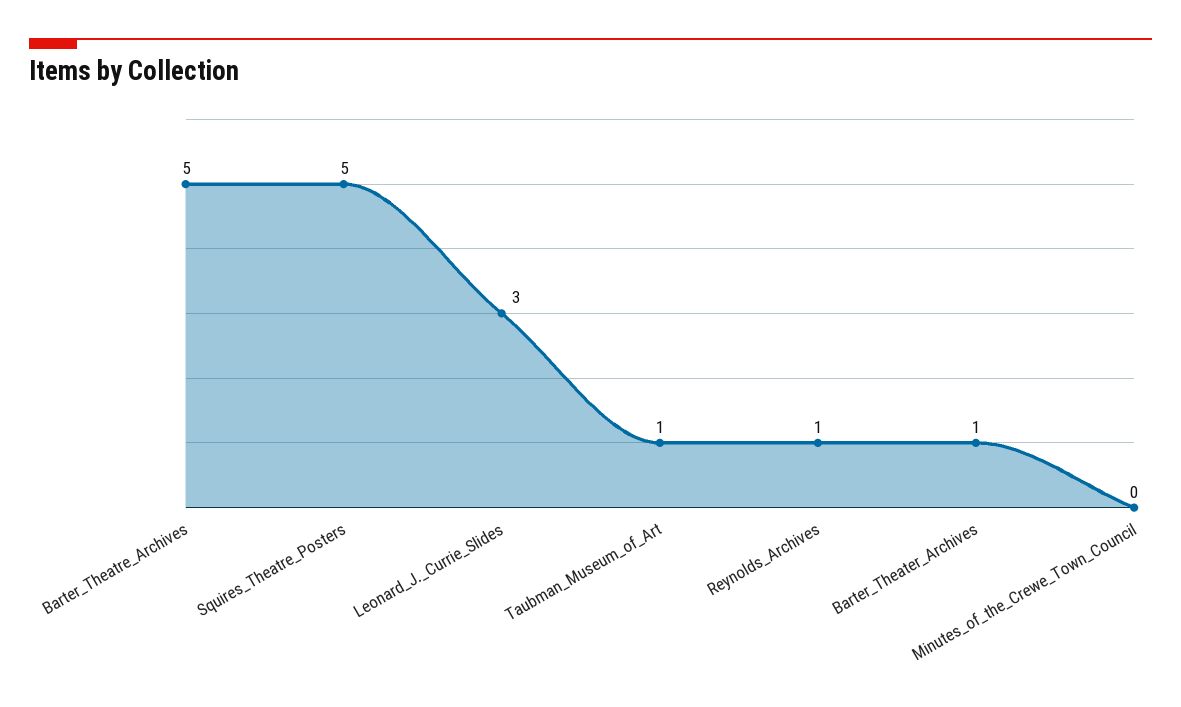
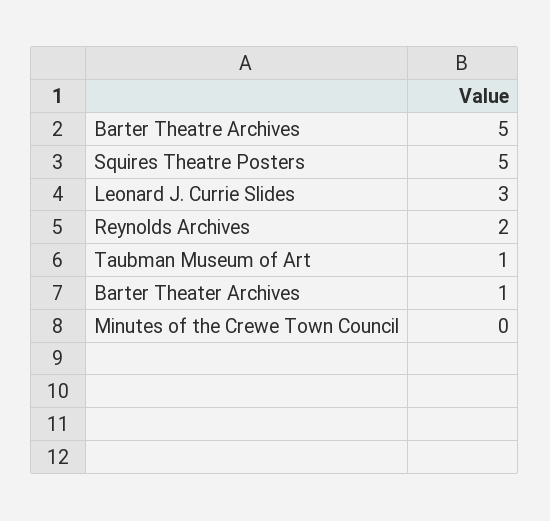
Reynolds_Archives: 1 -> 2

